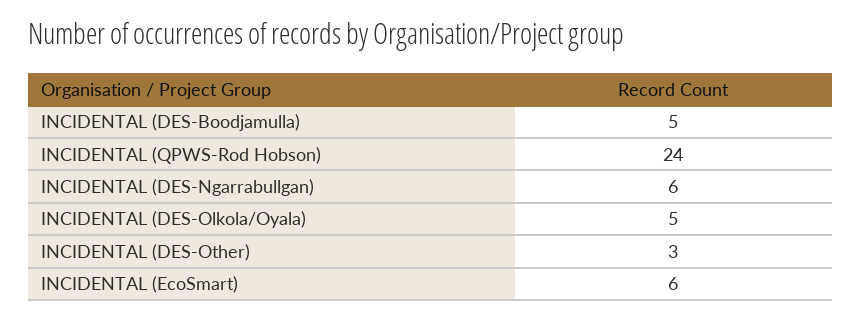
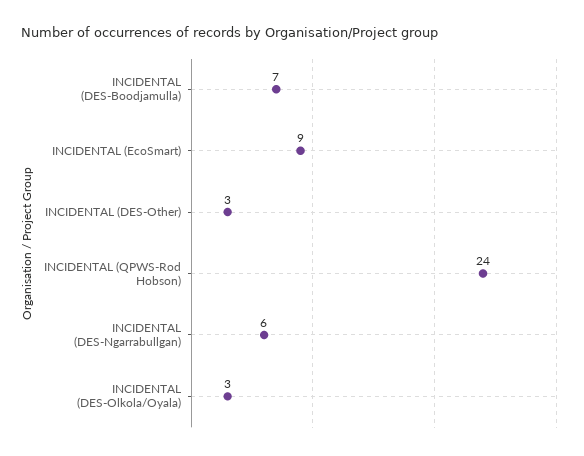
INCIDENTAL (DES-Boodjamulla): 5 -> 7
INCIDENTAL (DES-Olkola/Oyala): 5 -> 3
INCIDENTAL (EcoSmart): 6 -> 9

